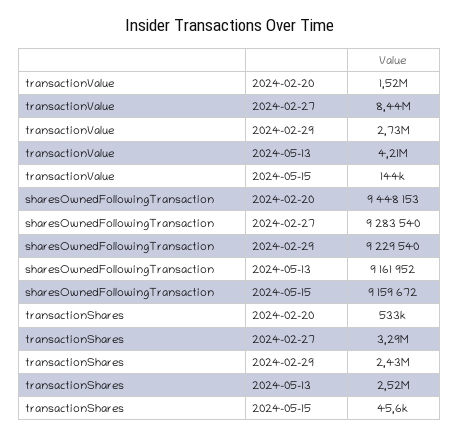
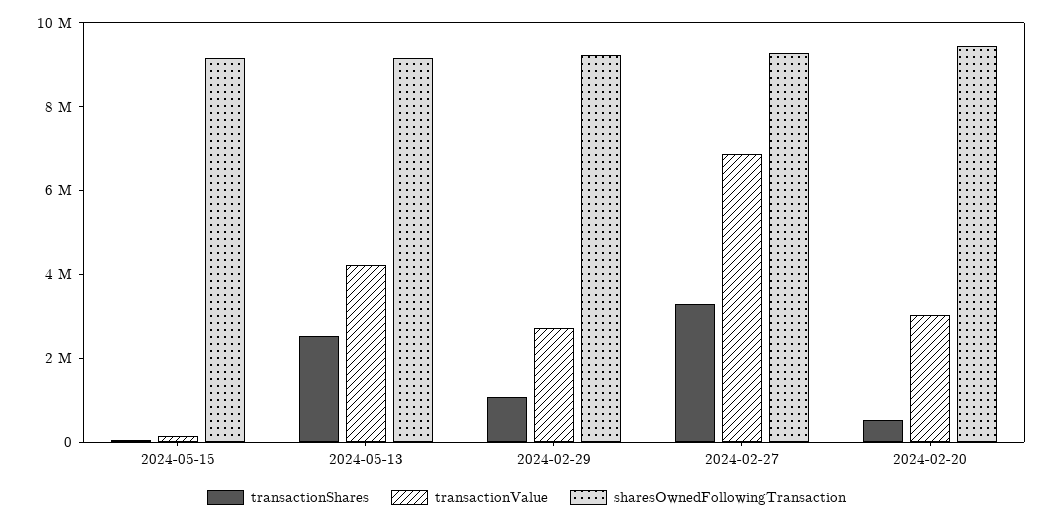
transactionValue, 2024-02-20: 1520000 -> 3000000
transactionValue, 2024-02-27: 8440000 -> 7000000
transactionShares, 2024-02-29: 2430000 -> 1000000

